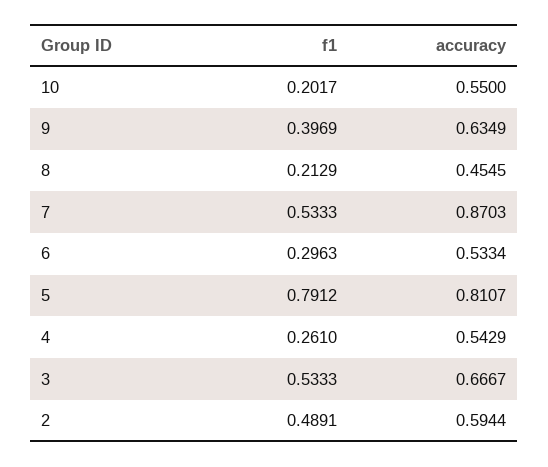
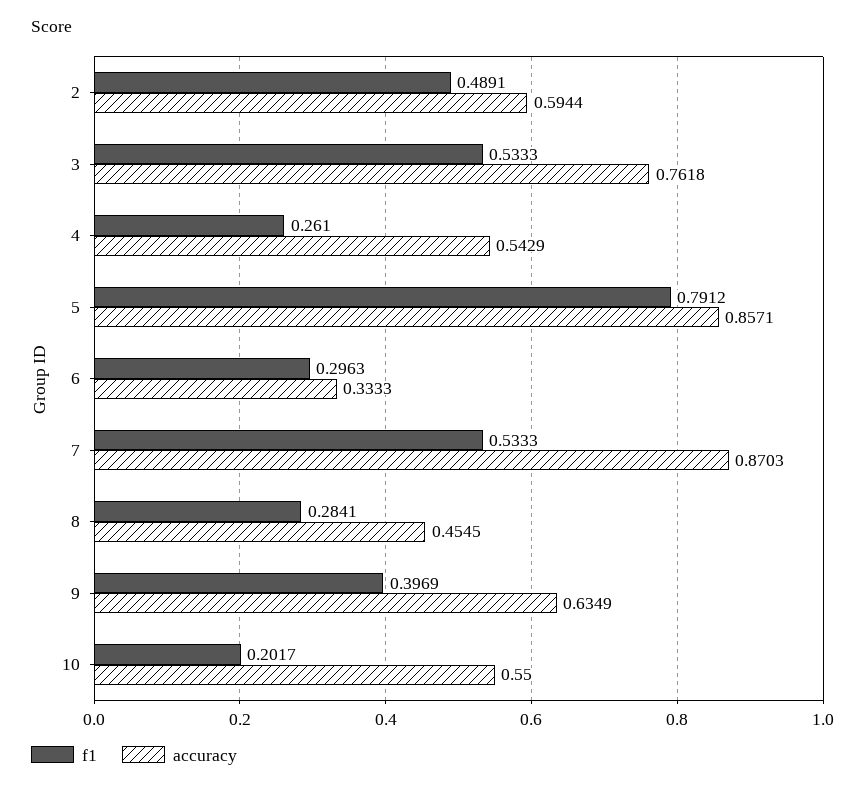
f1, 8: 0.2129 -> 0.2841
accuracy, 6: 0.5334 -> 0.3333
accuracy, 5: 0.8107 -> 0.8571
accuracy, 3: 0.6667 -> 0.7618

